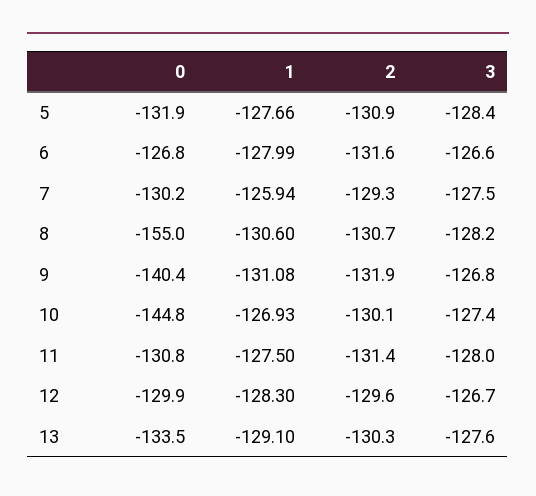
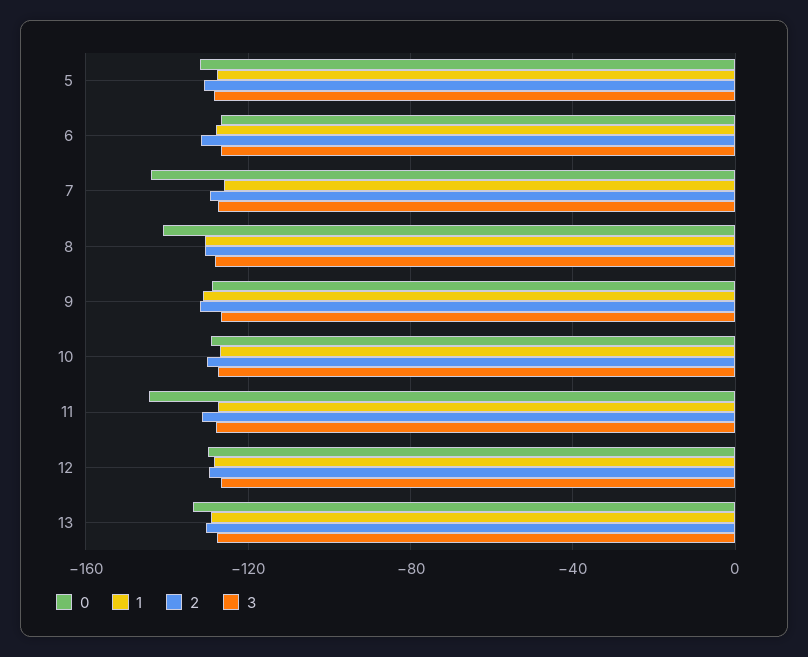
0, 7: -130.2 -> -145
0, 8: -155 -> -140
0, 9: -140.4 -> -130
0, 10: -144.8 -> -130
0, 11: -130.8 -> -145

